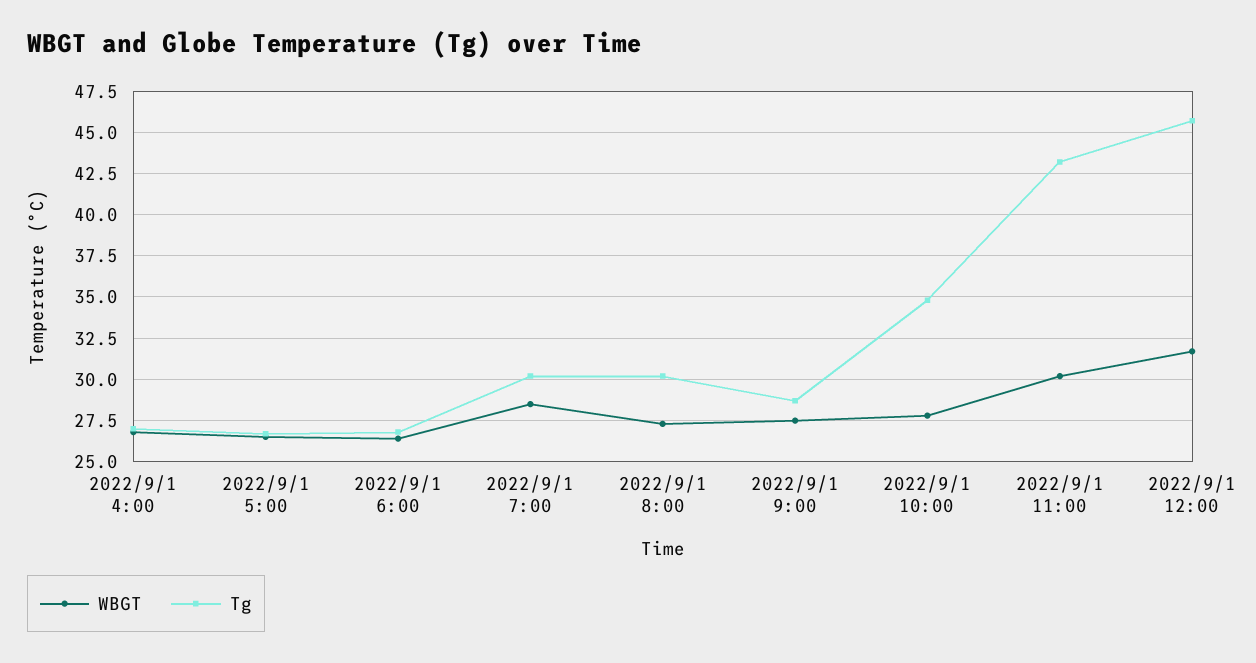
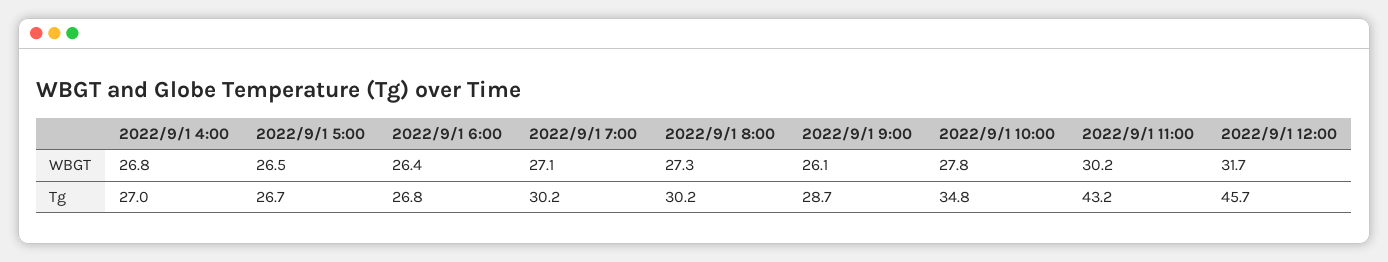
WBGT, 2022/9/1 7:00: 28.5 -> 27.1
WBGT, 2022/9/1 9:00: 27.5 -> 26.1

